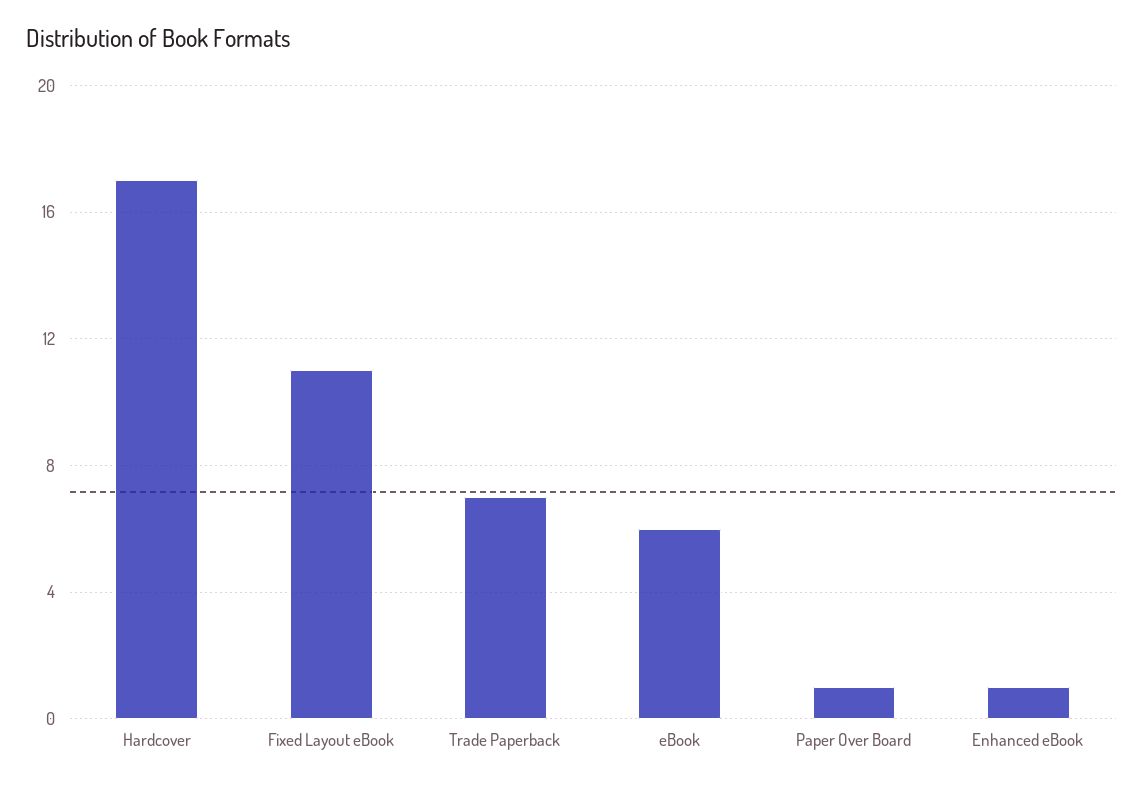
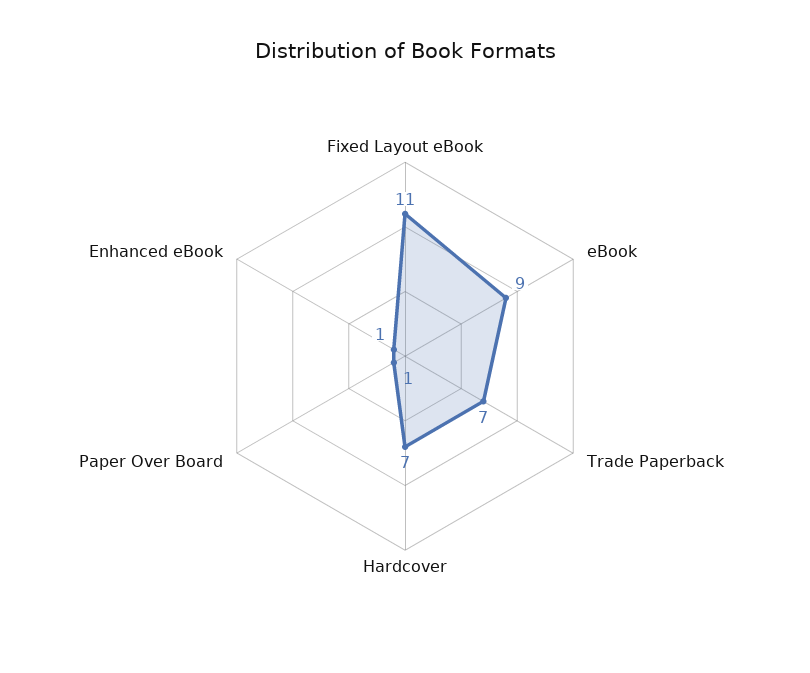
Hardcover: 17 -> 7
eBook: 6 -> 9

